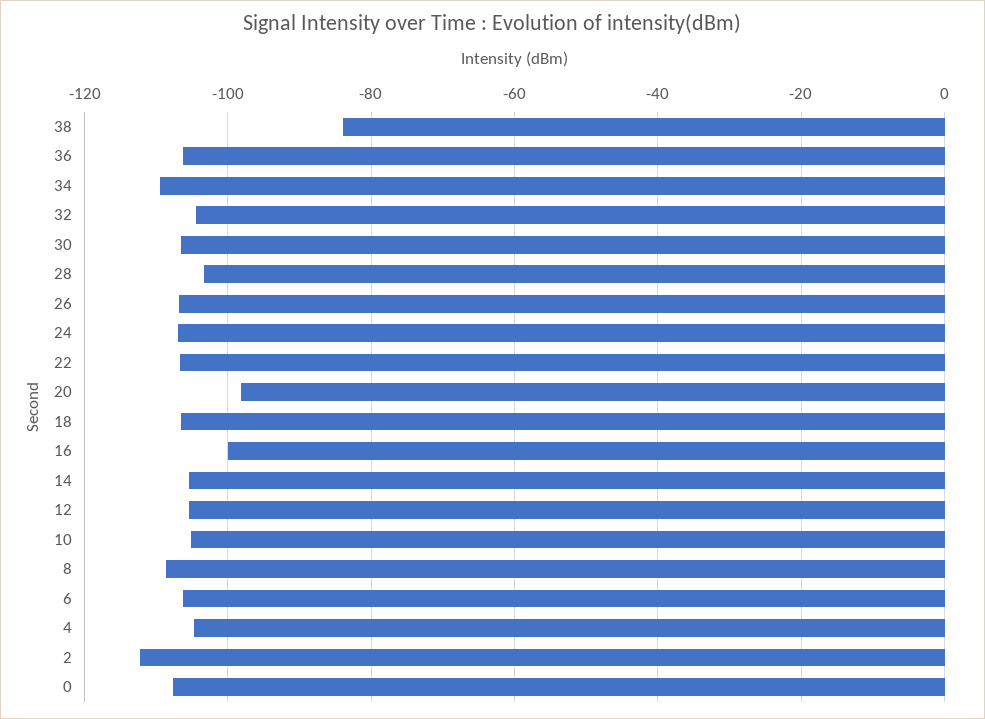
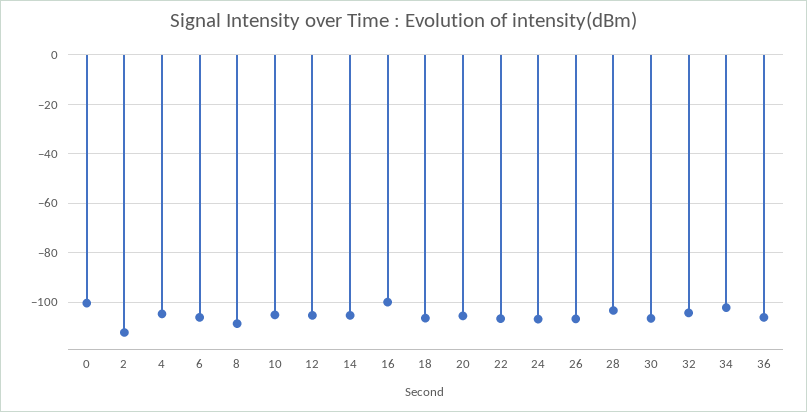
38: -84 -> none
34: -110 -> -102.5
20: -98 -> -105
0: -108 -> -100

